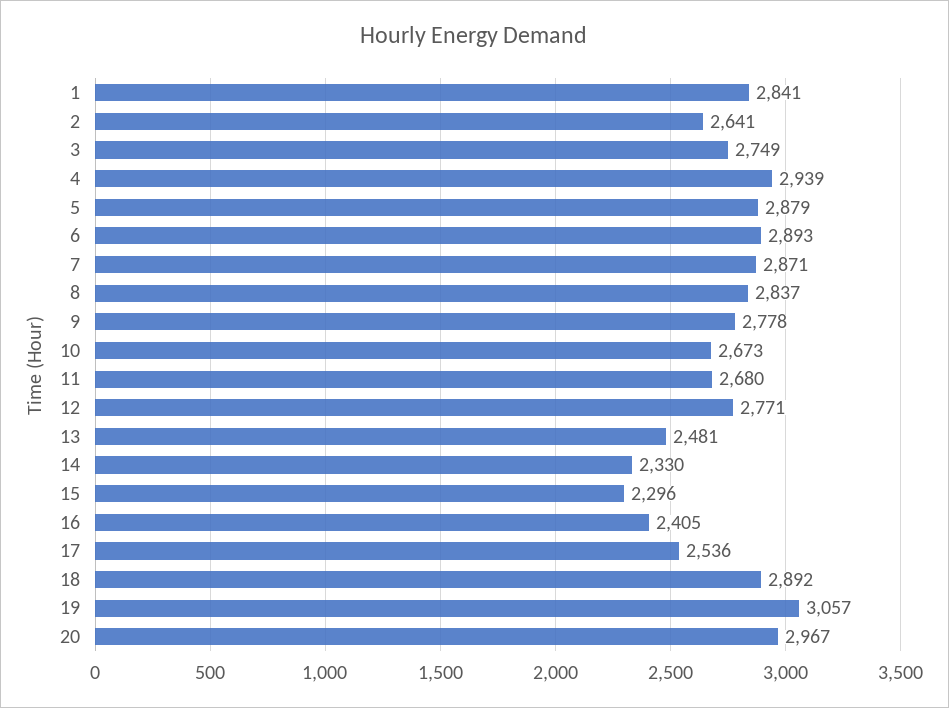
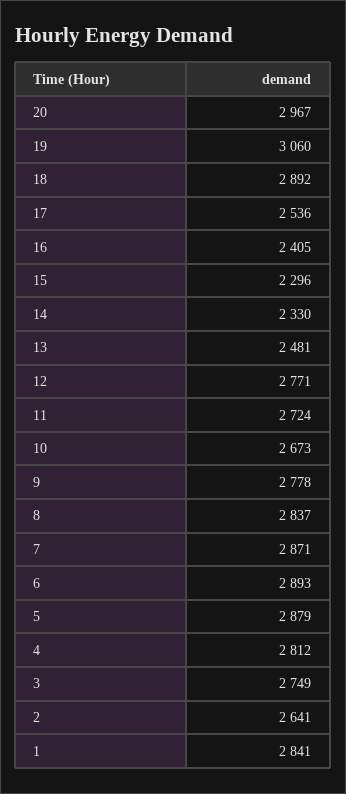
4: 2939 -> 2812
11: 2680 -> 2724
19: 3057 -> 3060

